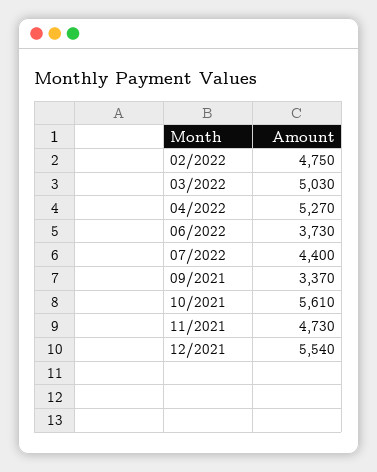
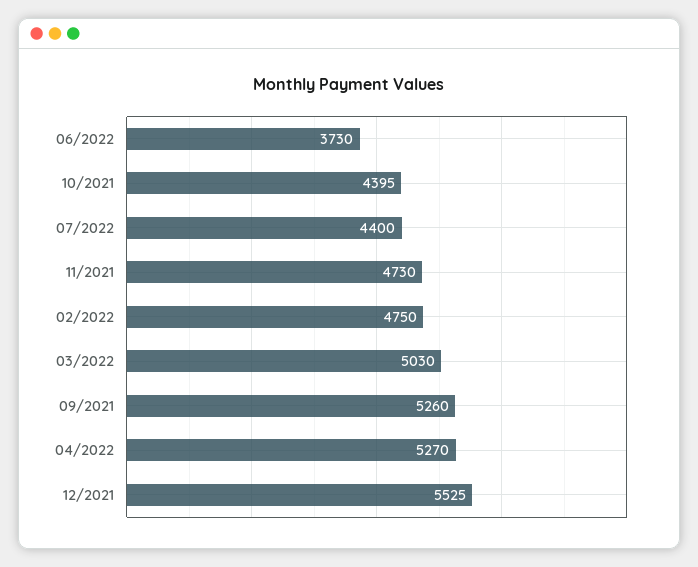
09/2021: 3370 -> 5260
10/2021: 5610 -> 4395
12/2021: 5540 -> 5525

